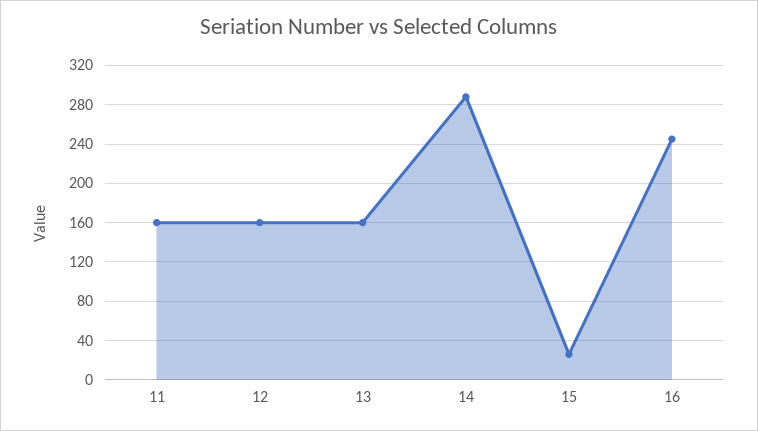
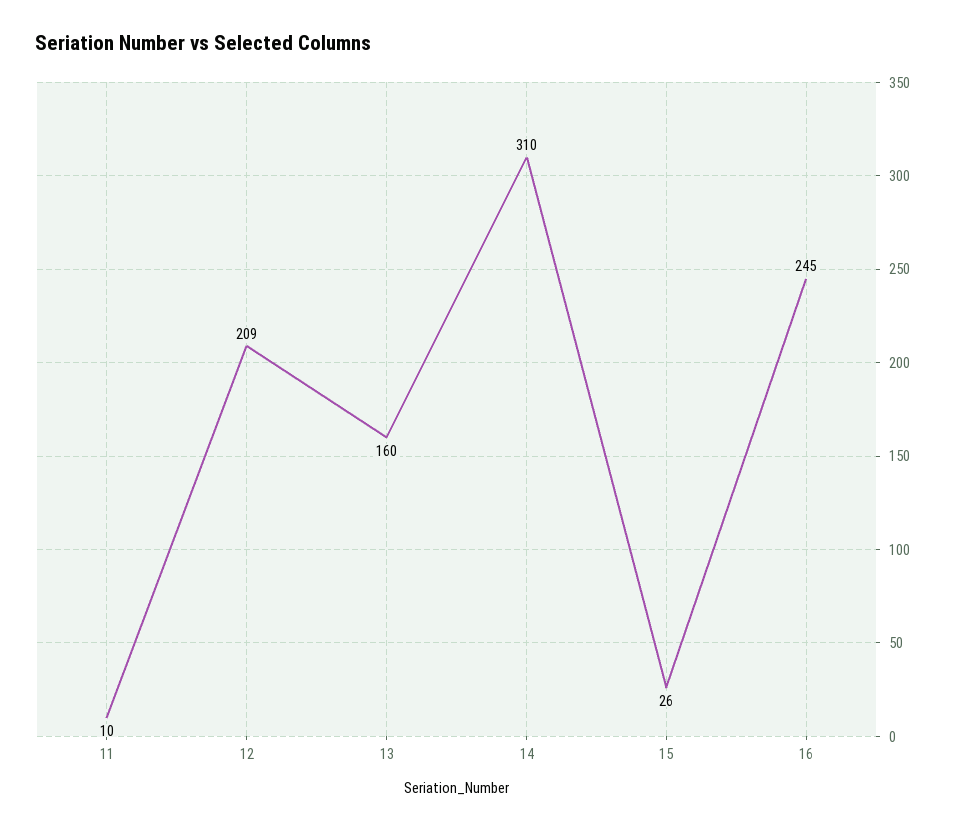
11: 160 -> 10
12: 160 -> 209
14: 290 -> 310

